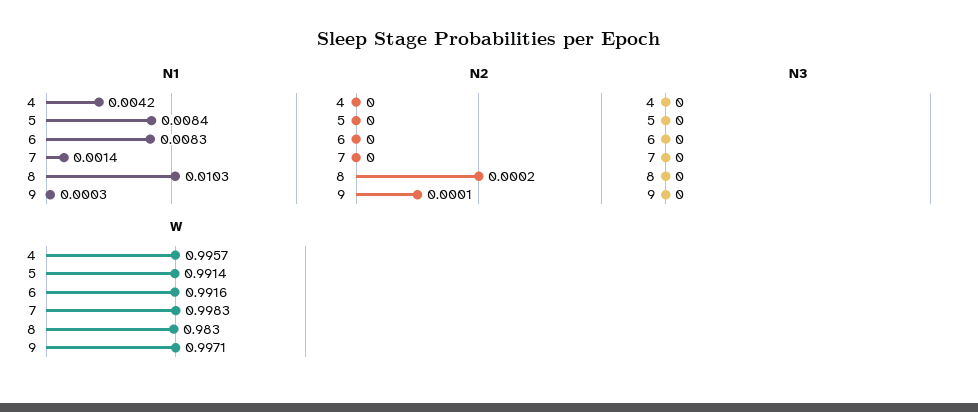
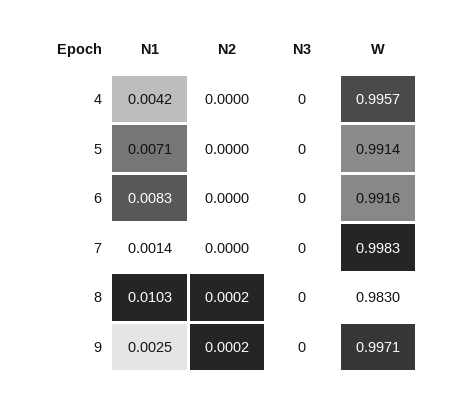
N1, 5: 0.0084 -> 0.0071
N1, 9: 0.0003 -> 0.0025
N2, 9: 0.0001 -> 0.0002

